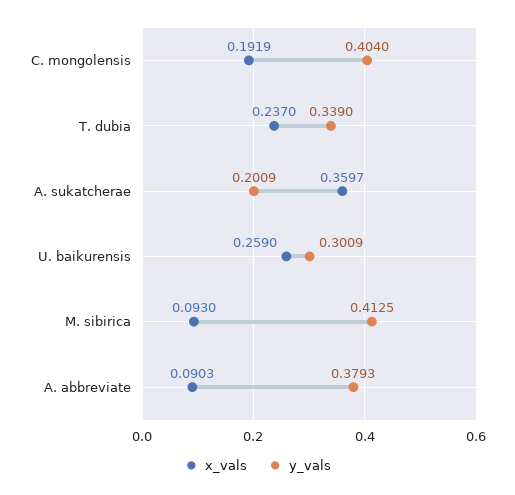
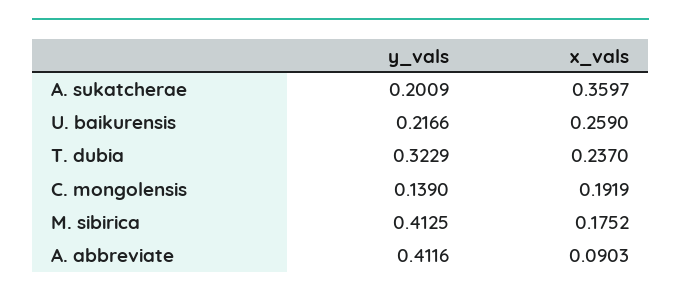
y_vals, C. mongolensis: 0.404 -> 0.139
y_vals, T. dubia: 0.339 -> 0.3229
y_vals, U. baikurensis: 0.3009 -> 0.2166
x_vals, M. sibirica: 0.093 -> 0.1752
y_vals, A. abbreviate: 0.3793 -> 0.4116

